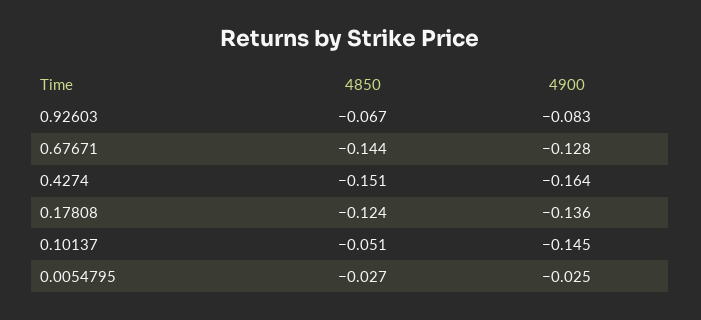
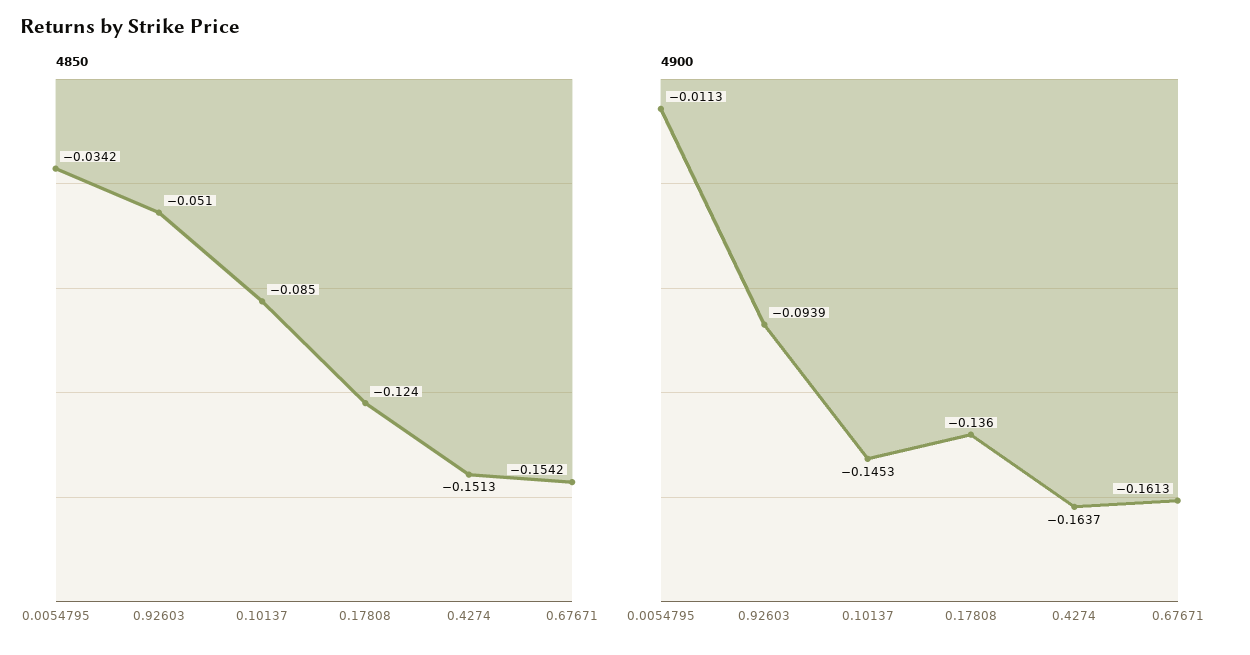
4850, 0.92603: -0.067 -> -0.051
4900, 0.92603: -0.083 -> -0.0939
4850, 0.67671: -0.144 -> -0.1542
4900, 0.67671: -0.128 -> -0.1613
4850, 0.10137: -0.051 -> -0.085
4850, 0.0054795: -0.027 -> -0.0342
4900, 0.0054795: -0.025 -> -0.0113

